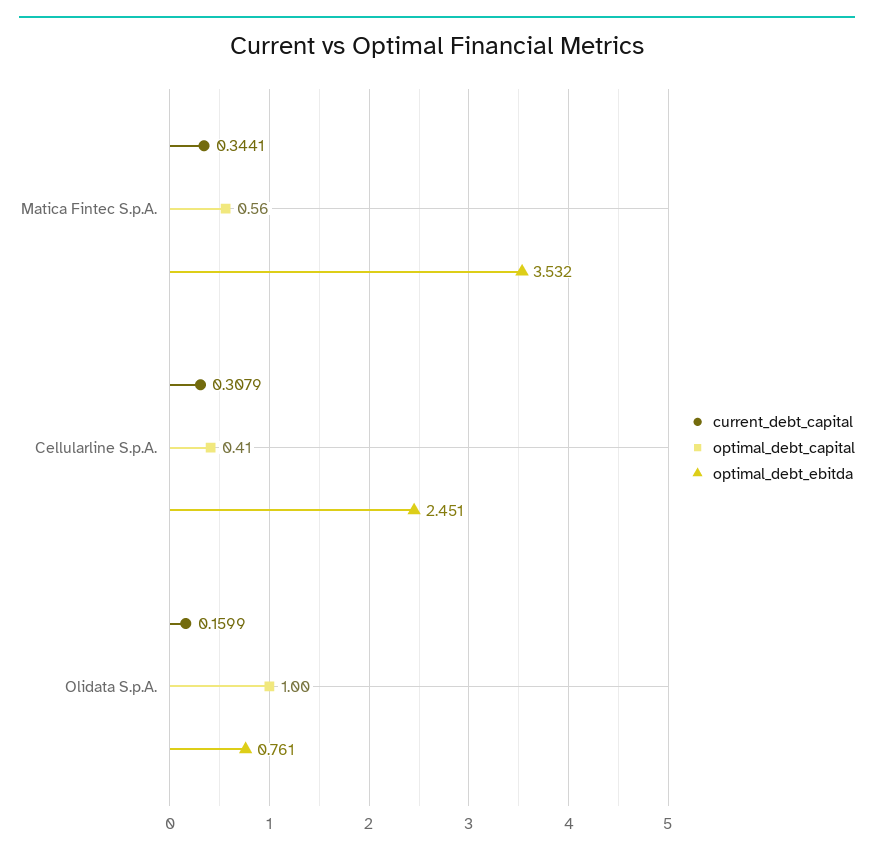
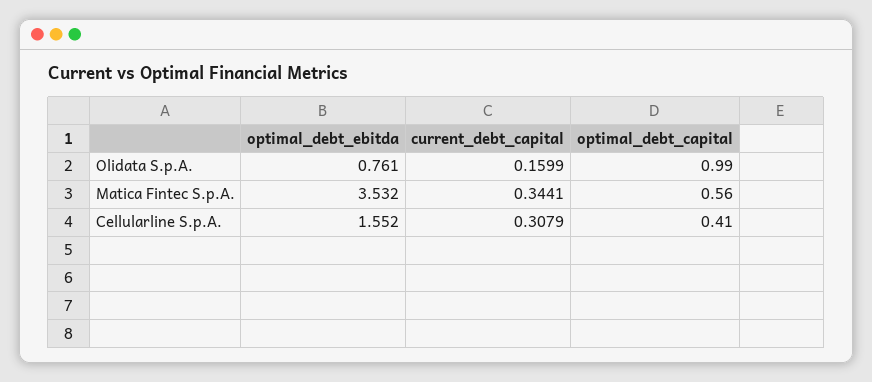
optimal_debt_ebitda, Cellularline S.p.A.: 2.451 -> 1.552
optimal_debt_capital, Olidata S.p.A.: 1 -> 0.99

